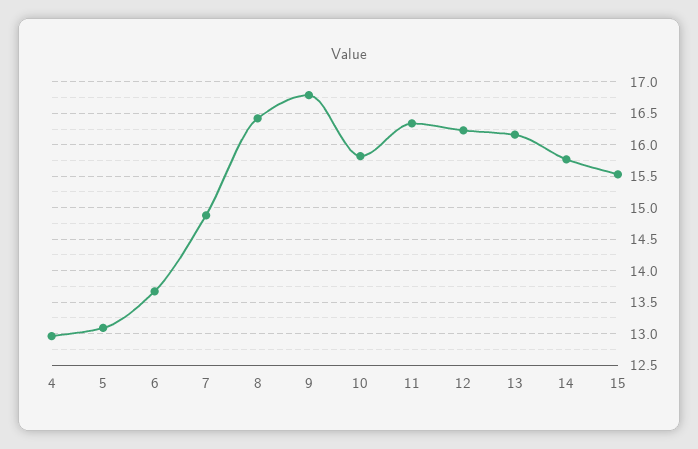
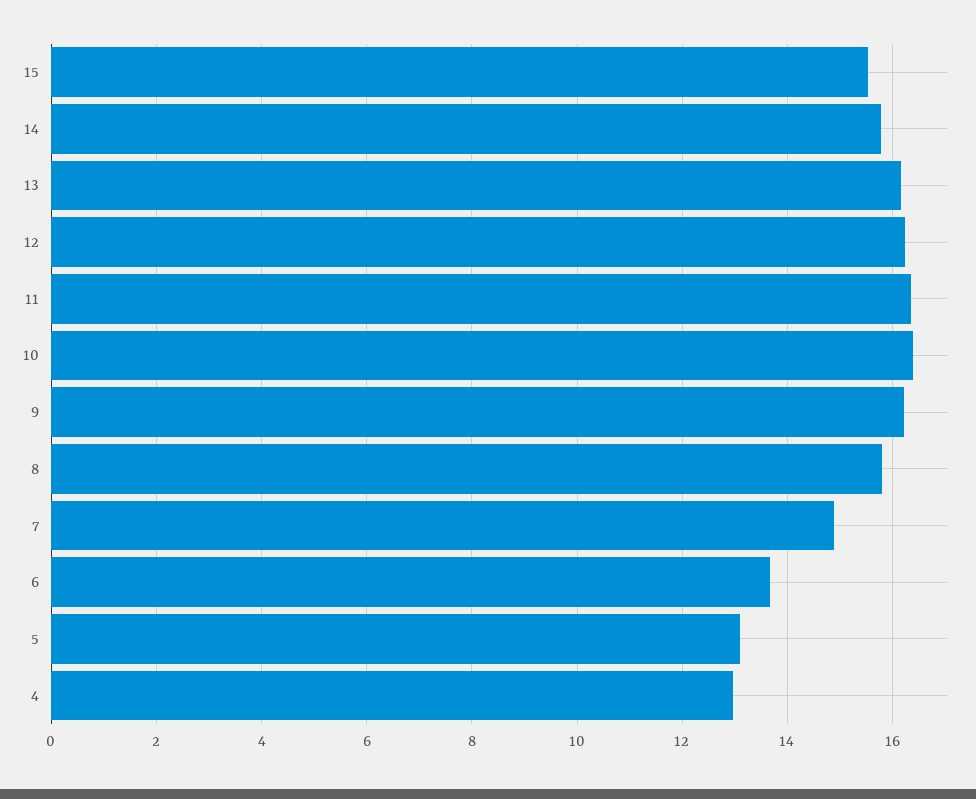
8: 16.4 -> 15.8
9: 16.8 -> 16.2
10: 15.8 -> 16.4

